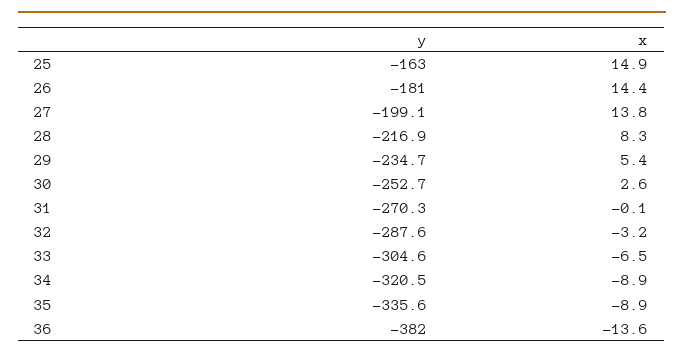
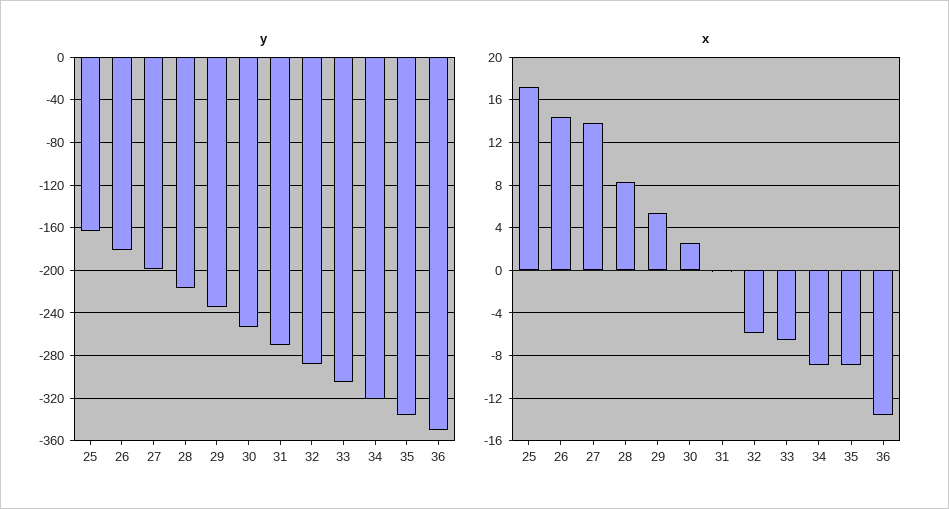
x, 25: 14.9 -> 17
x, 32: -3.2 -> -6
y, 36: -382 -> -350

